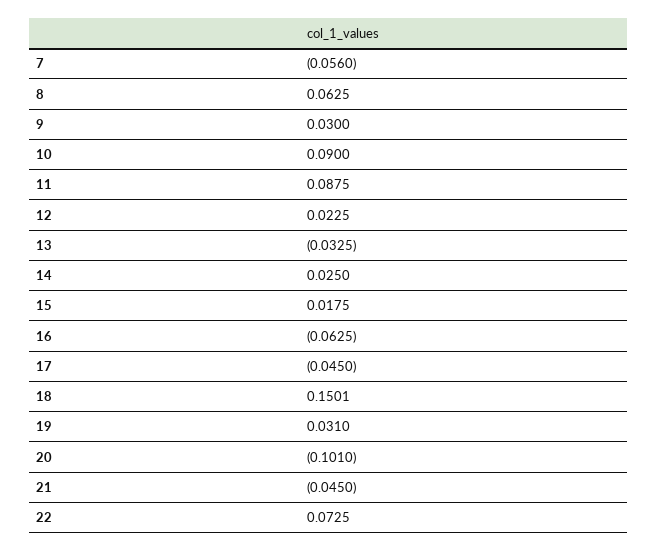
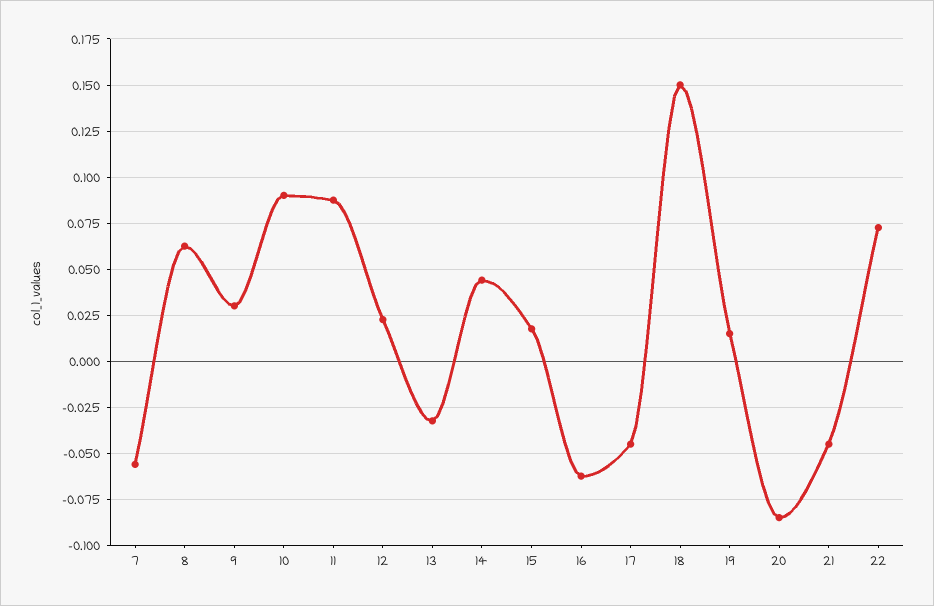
14: 0.025 -> 0.045
19: 0.031 -> 0.015
20: -0.101 -> -0.085

